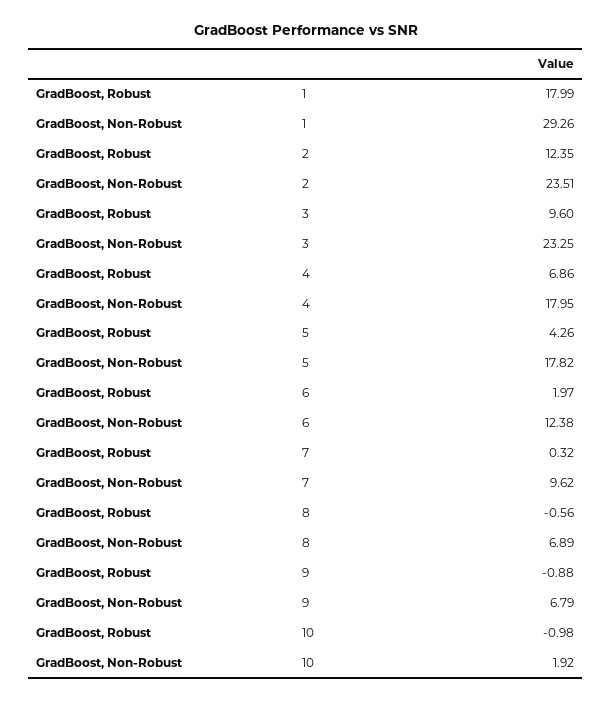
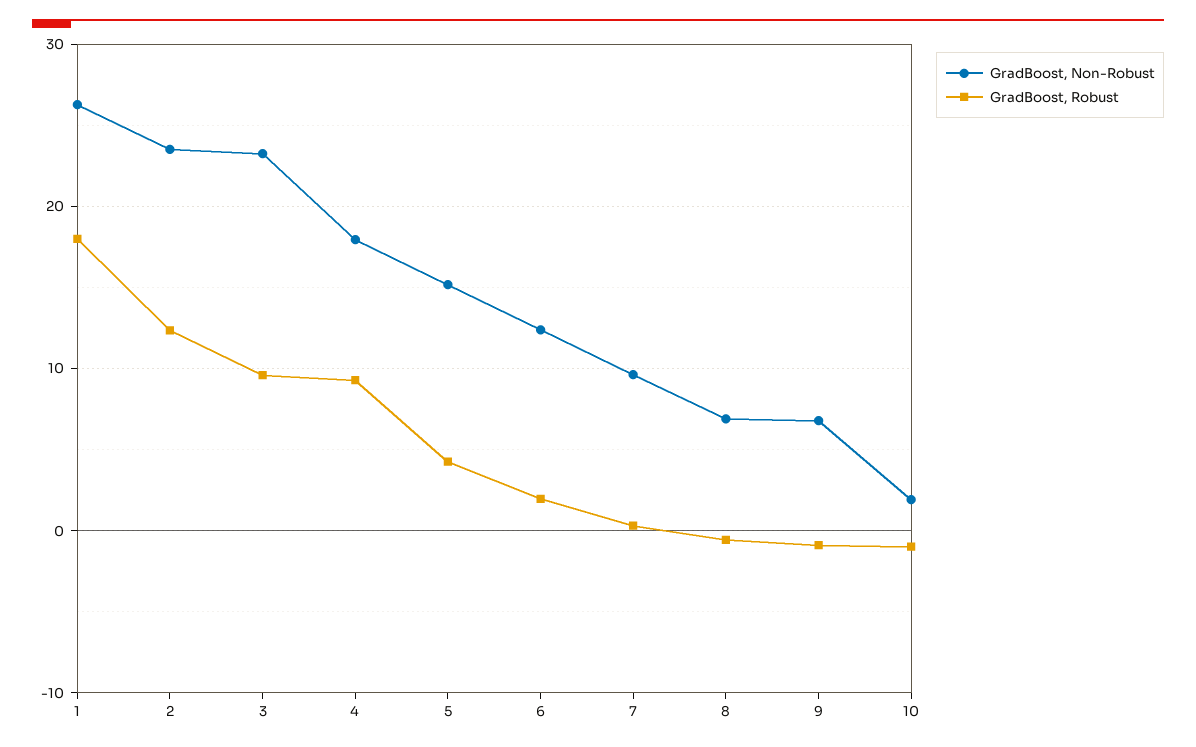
GradBoost, Non-Robust, 1: 29.26 -> 26
GradBoost, Robust, 4: 6.86 -> 9
GradBoost, Non-Robust, 5: 17.82 -> 15

